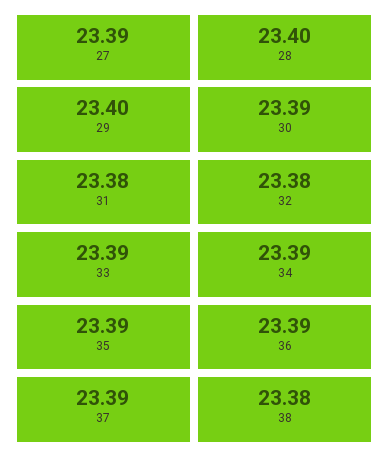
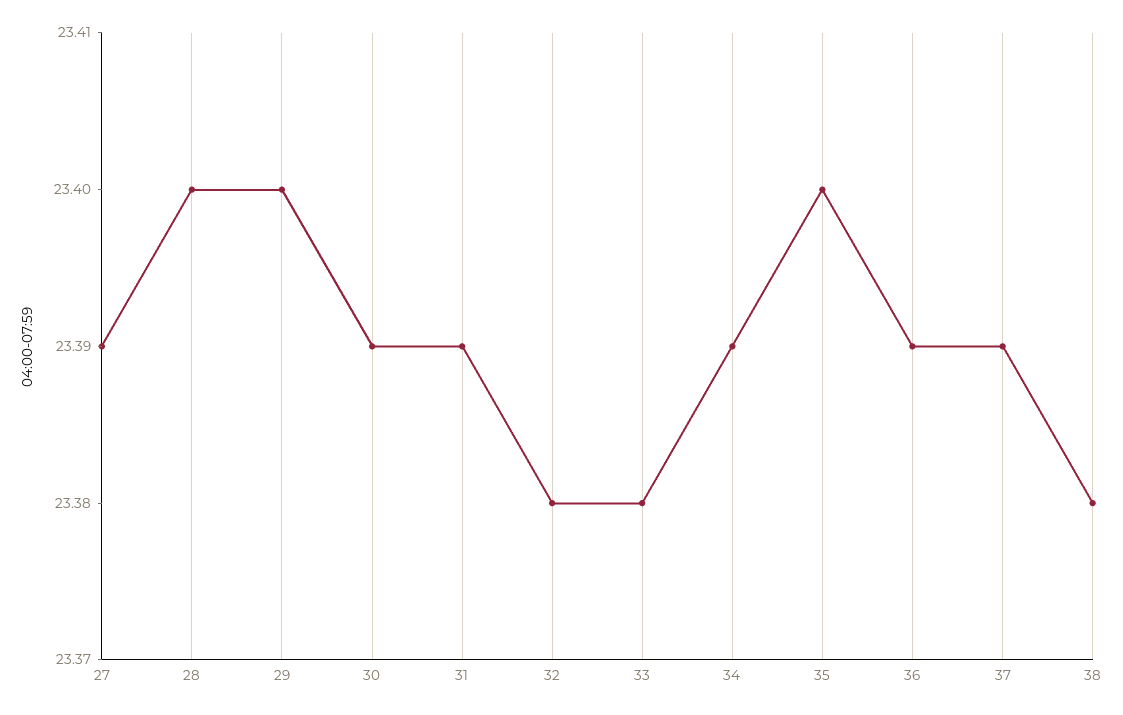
31: 23.38 -> 23.39
33: 23.39 -> 23.38
35: 23.39 -> 23.4

